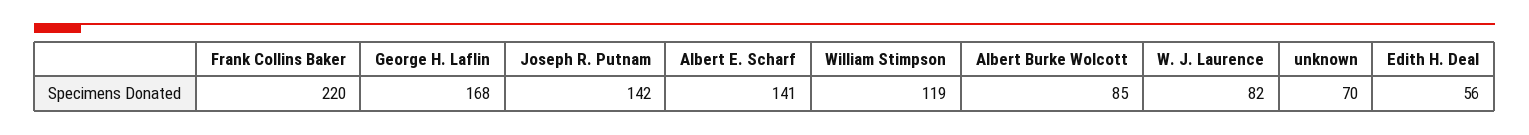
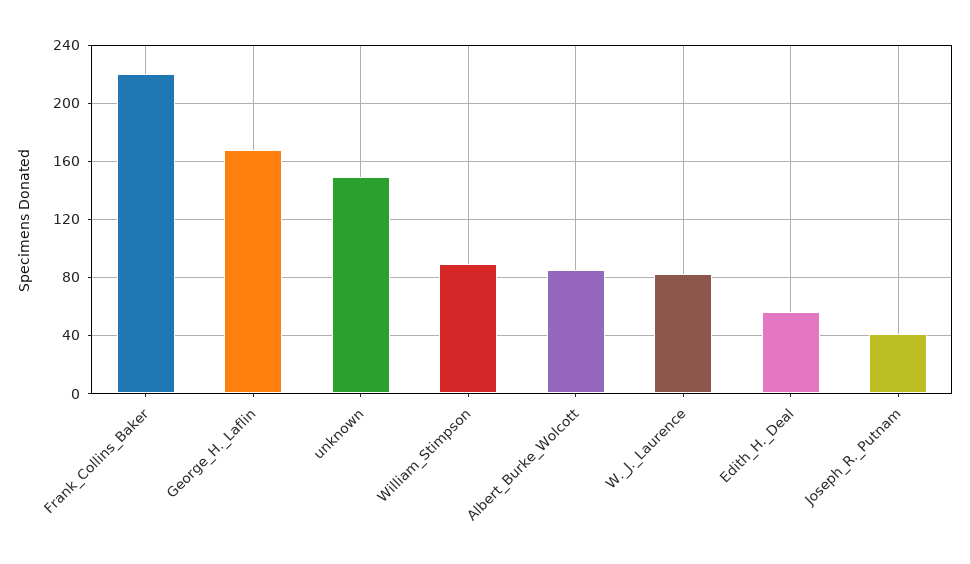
Joseph R. Putnam: 142 -> 40
Albert E. Scharf: 141 -> none
William Stimpson: 119 -> 90
unknown: 70 -> 150

